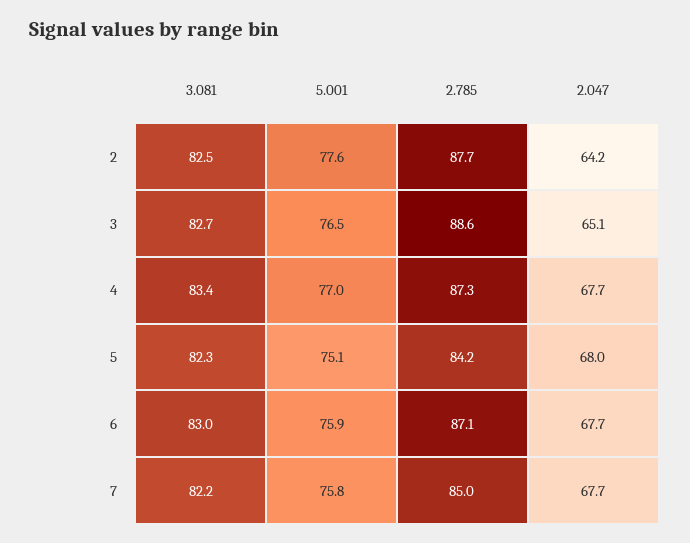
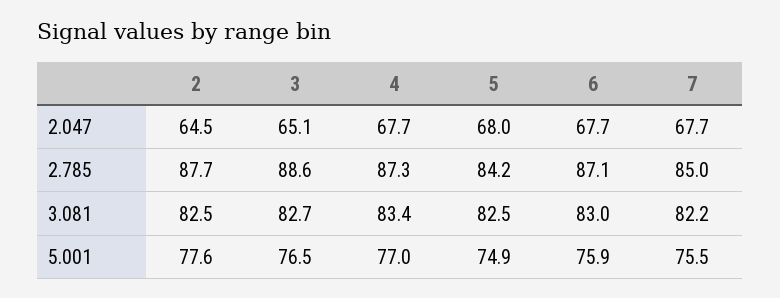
2.047, 2: 64.2 -> 64.5
3.081, 5: 82.3 -> 82.5
5.001, 5: 75.1 -> 74.9
5.001, 7: 75.8 -> 75.5

